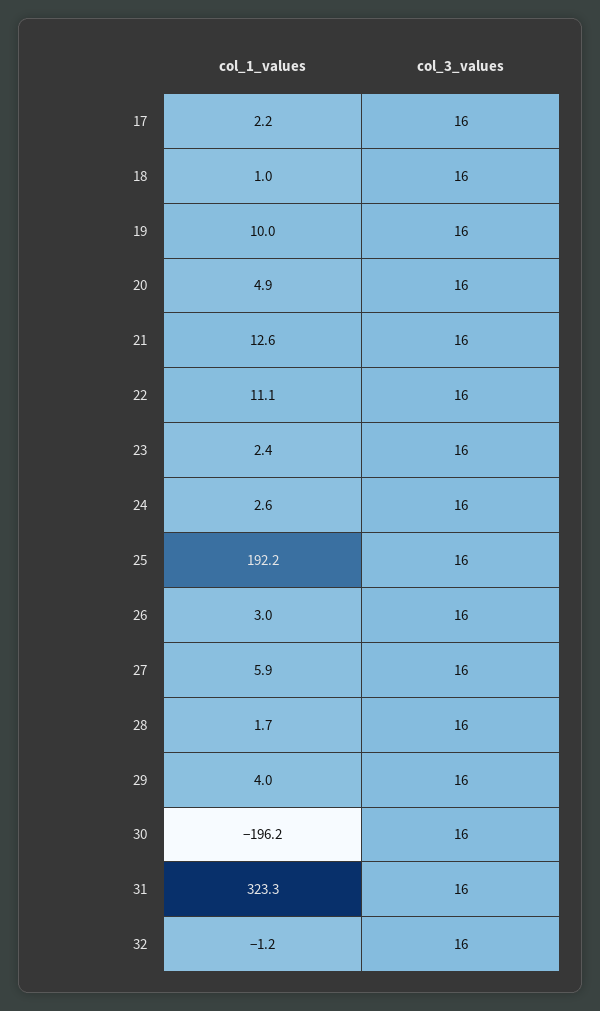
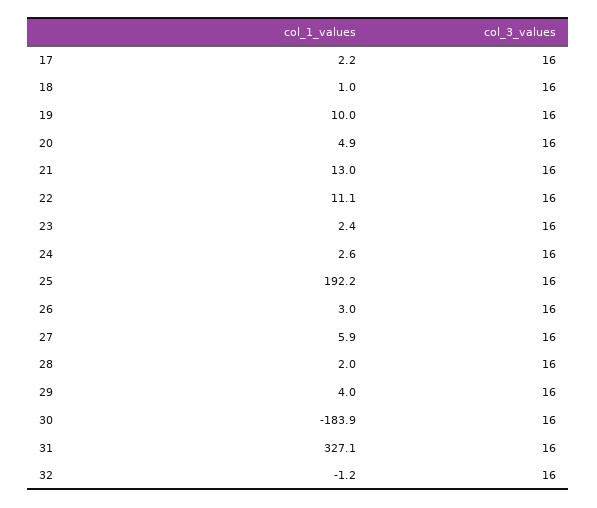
col_1_values, 21: 12.6 -> 13
col_1_values, 28: 1.7 -> 2
col_1_values, 30: -196.2 -> -183.9
col_1_values, 31: 323.3 -> 327.1

